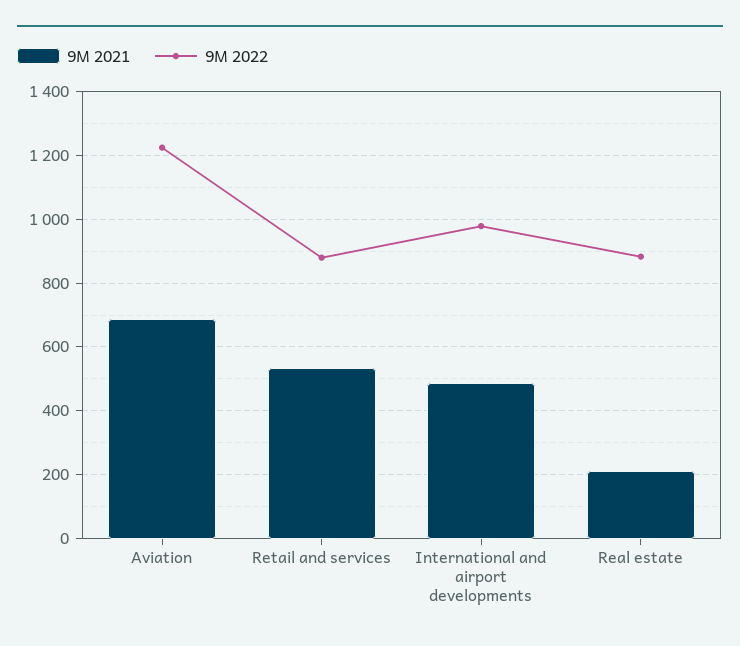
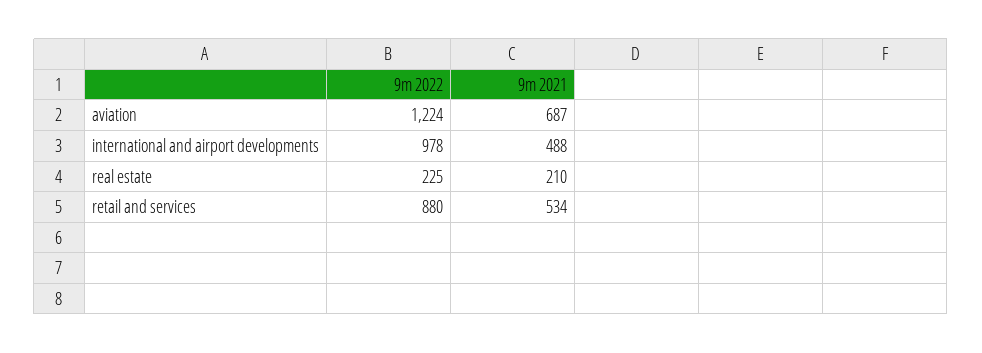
9M 2022, Real estate: 880 -> 225

